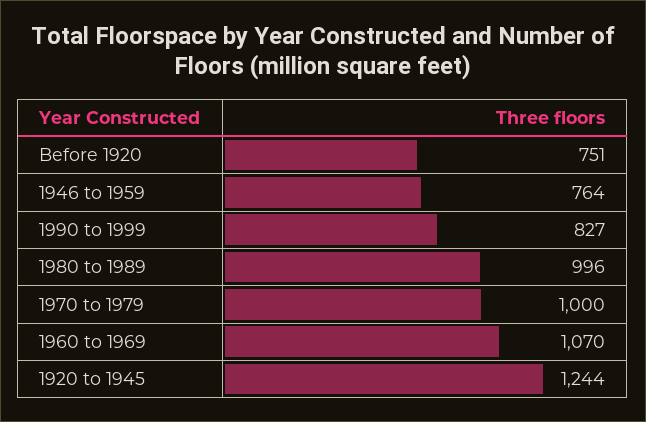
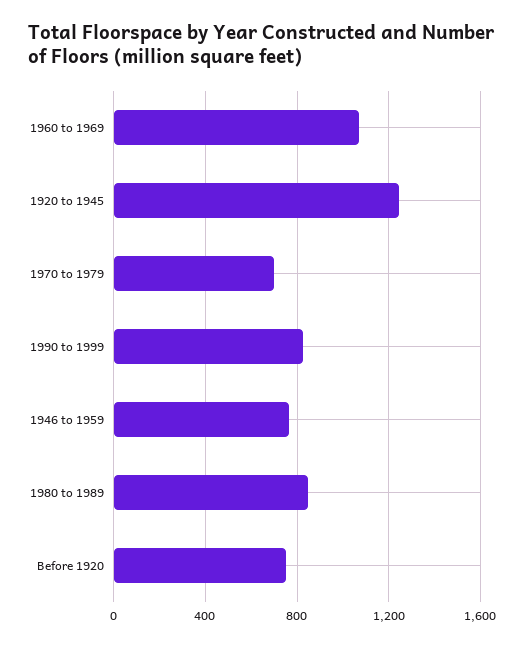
1980 to 1989: 996 -> 850
1970 to 1979: 1000 -> 700

